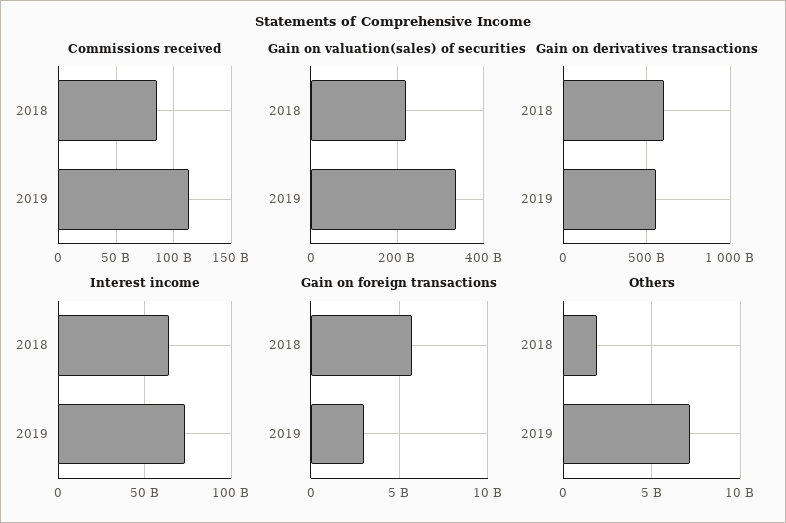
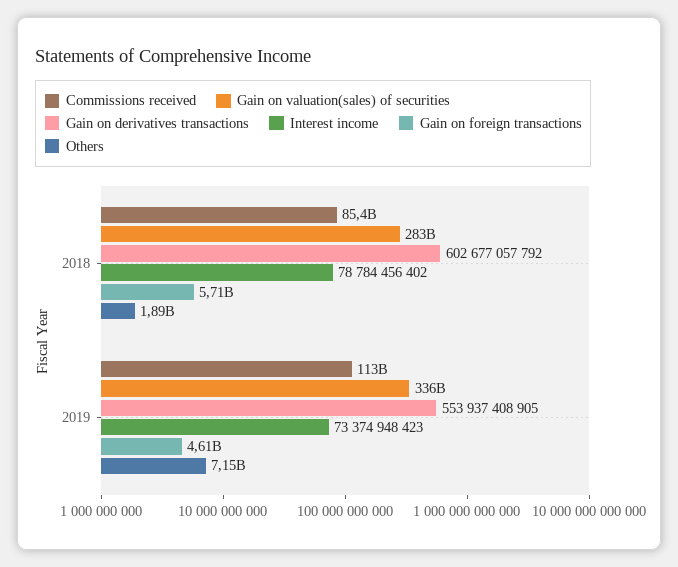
Gain on valuation(sales) of securities, 2018: 220000000000 -> 283000000000
Interest income, 2018: 65000000000 -> 78784456402
Gain on foreign transactions, 2019: 3000000000 -> 4610000000

